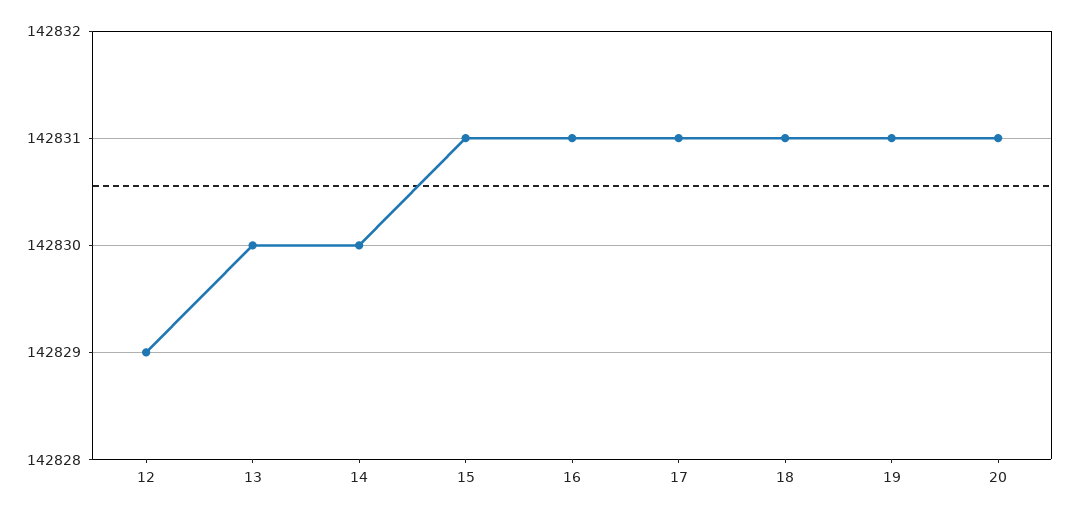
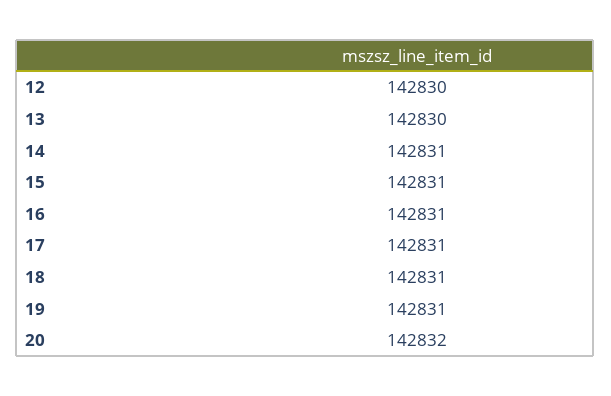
12: 142829 -> 142830
14: 142830 -> 142831
20: 142831 -> 142832

